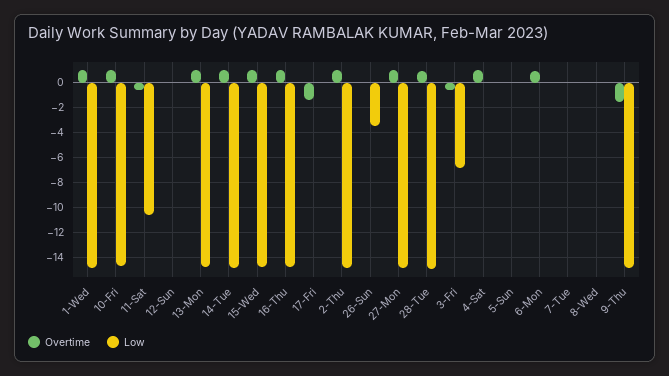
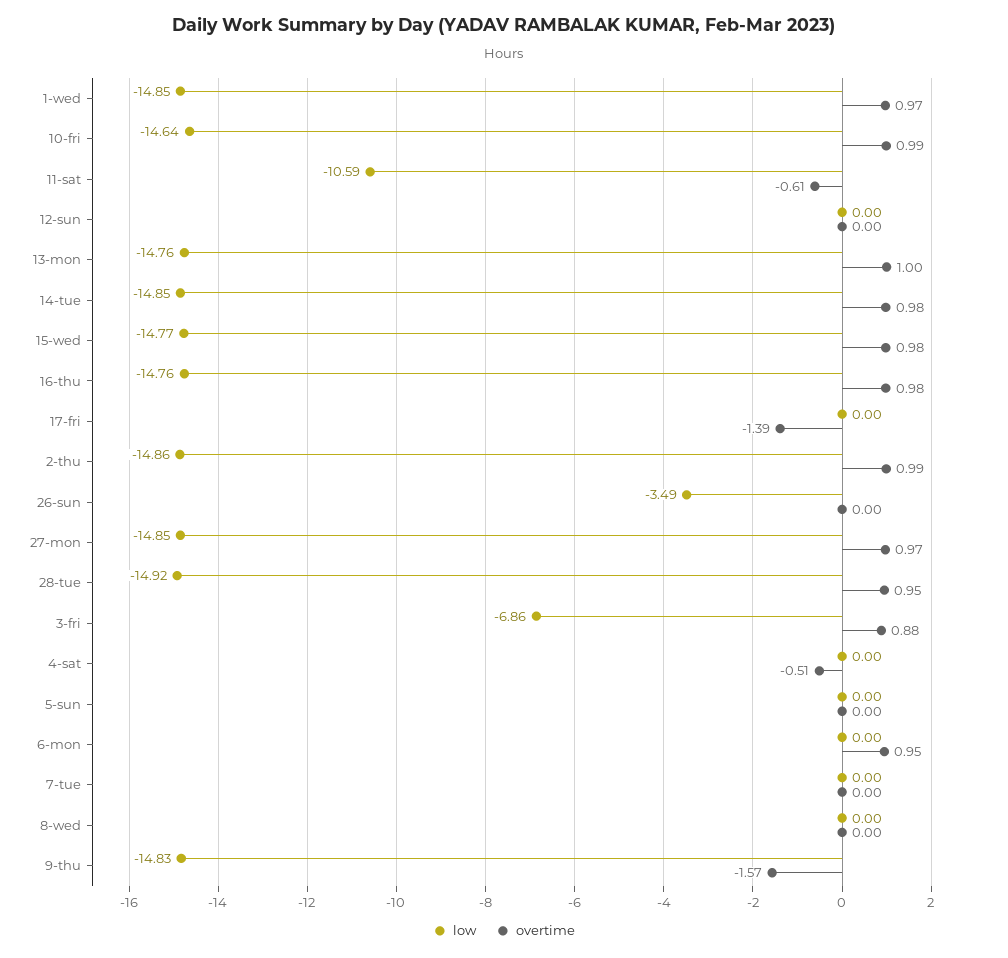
Overtime, 3-Fri: -0.5 -> 0.88
Overtime, 4-Sat: 1 -> -0.51

